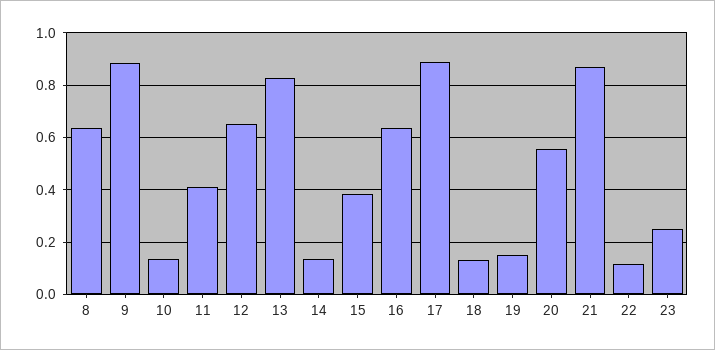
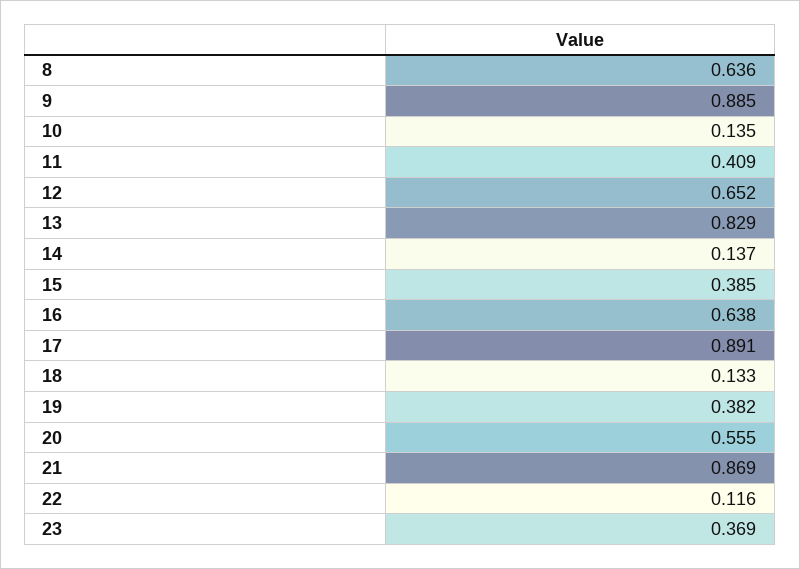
19: 0.15 -> 0.382
23: 0.25 -> 0.369

